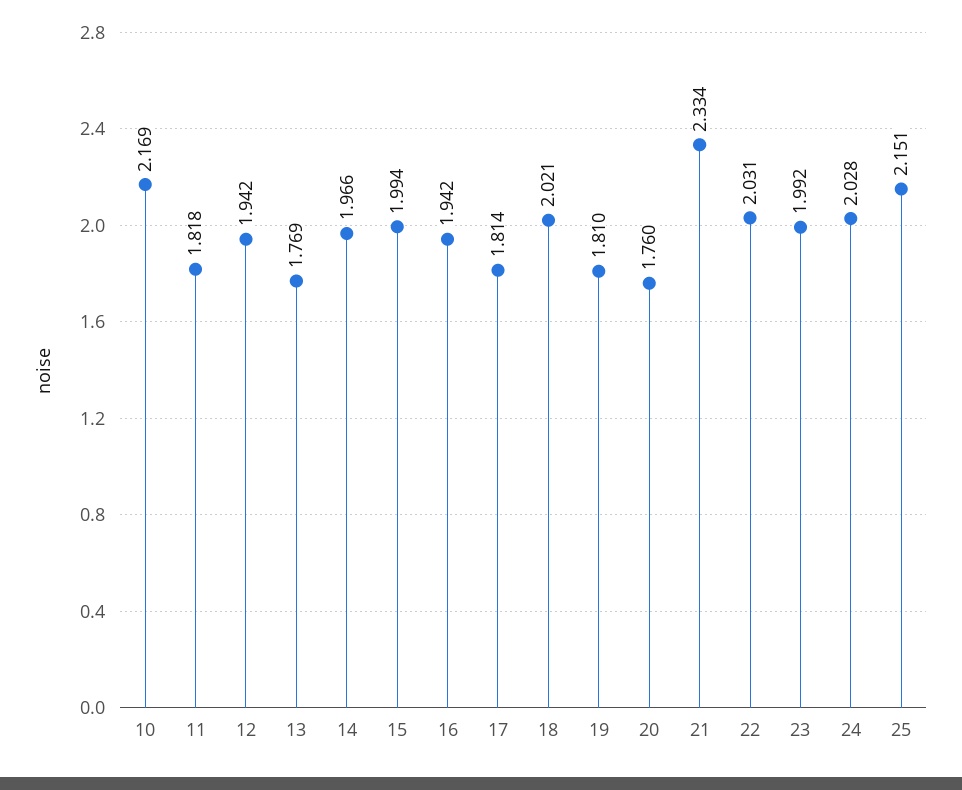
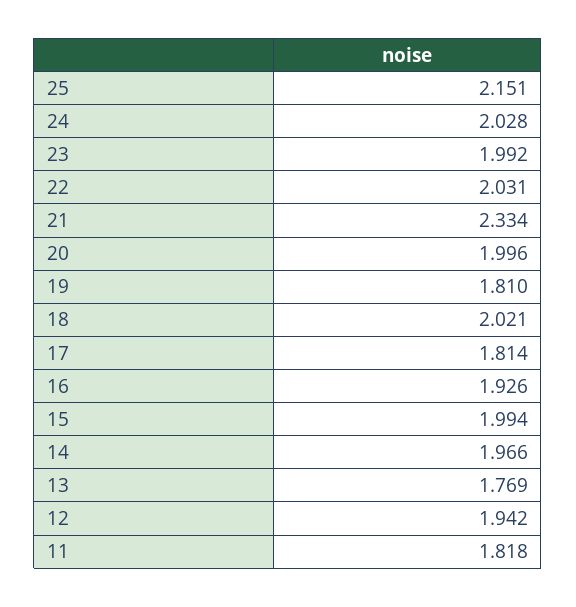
10: 2.169 -> none
16: 1.942 -> 1.926
20: 1.76 -> 1.996

